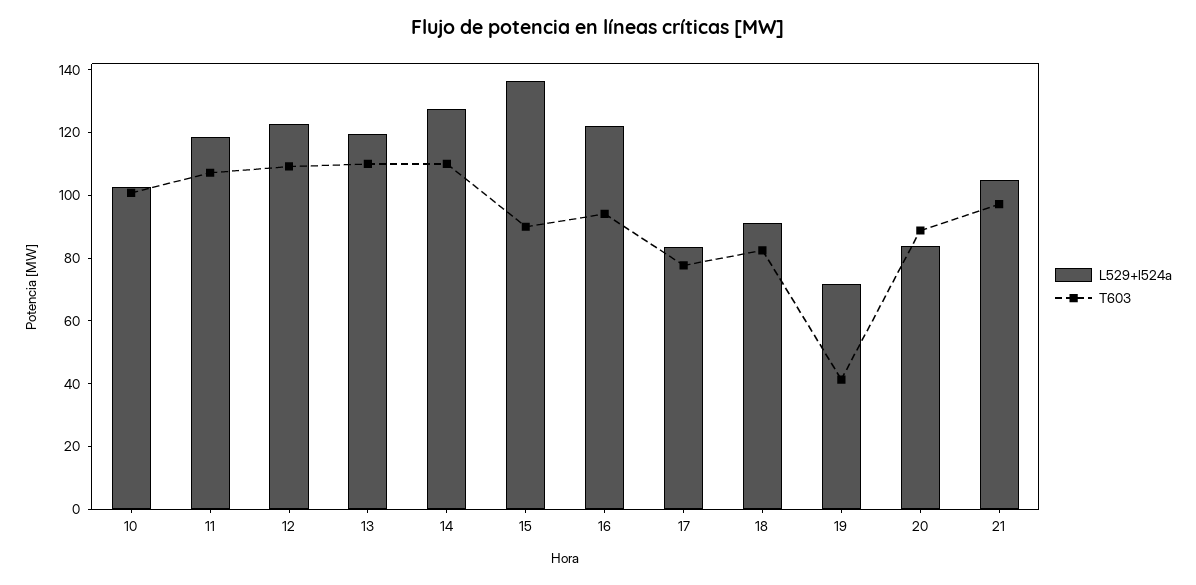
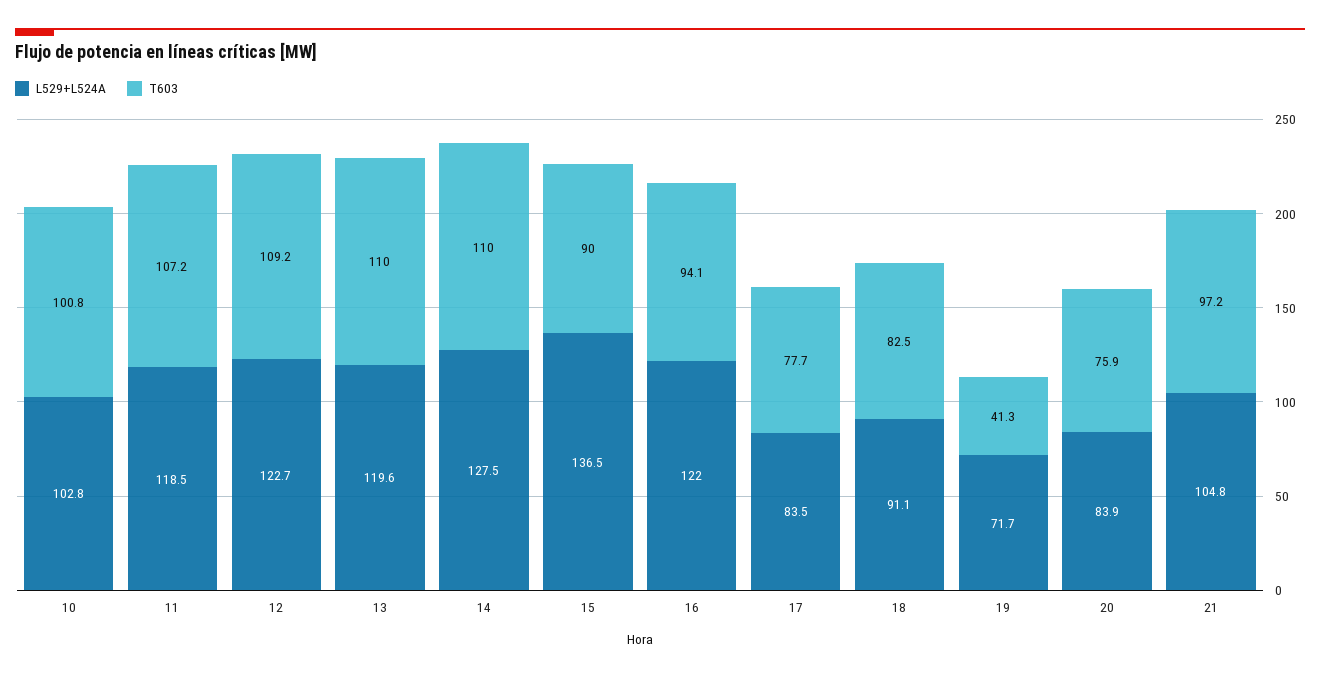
T603, 20: 90 -> 75.9

